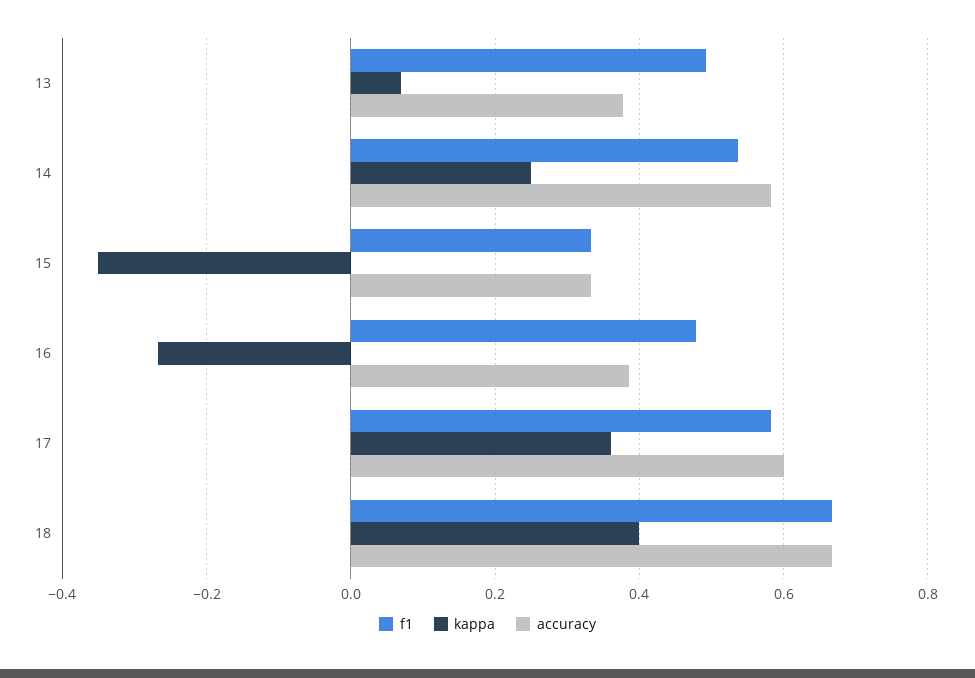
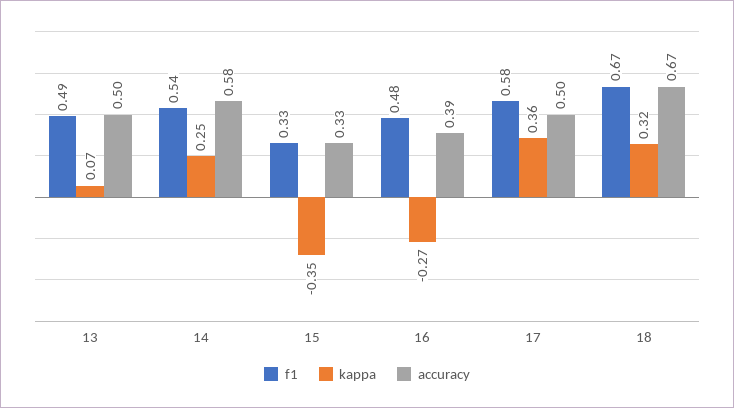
accuracy, 13: 0.38 -> 0.5
accuracy, 17: 0.6 -> 0.5
kappa, 18: 0.4 -> 0.32

